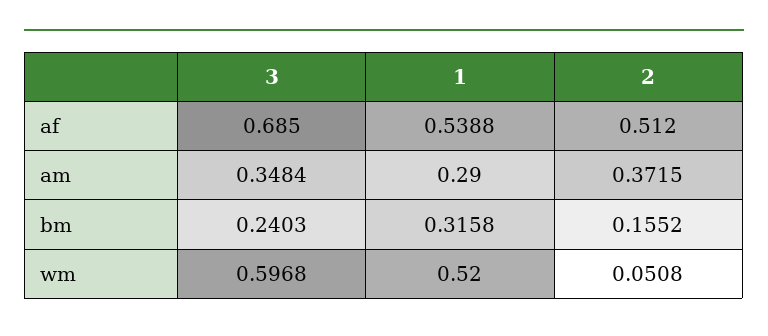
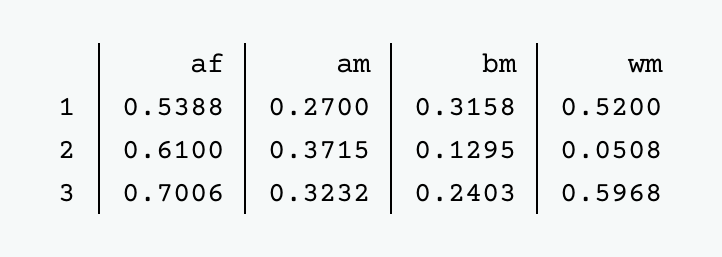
3, af: 0.685 -> 0.7006
2, af: 0.512 -> 0.61
3, am: 0.3484 -> 0.3232
1, am: 0.29 -> 0.27
2, bm: 0.1552 -> 0.1295

